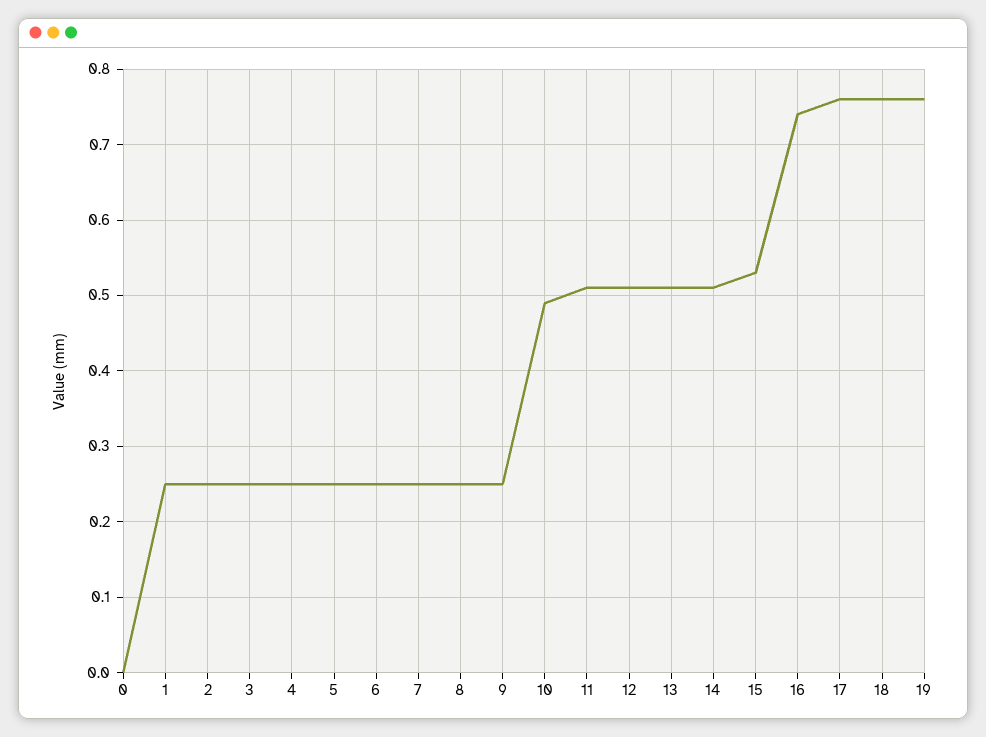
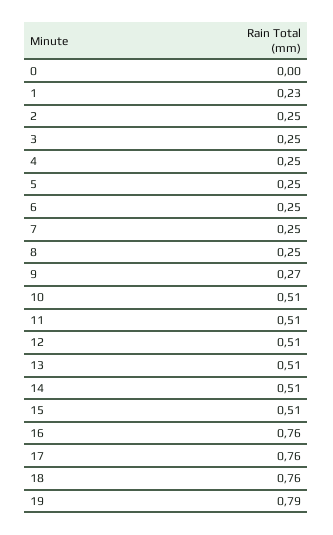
1: 0.25 -> 0.23
9: 0.25 -> 0.27
10: 0.49 -> 0.51
15: 0.53 -> 0.51
16: 0.74 -> 0.76
19: 0.76 -> 0.79

